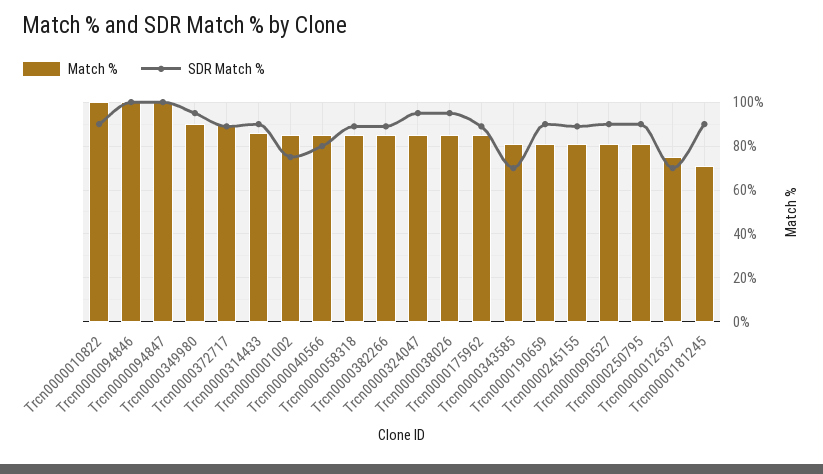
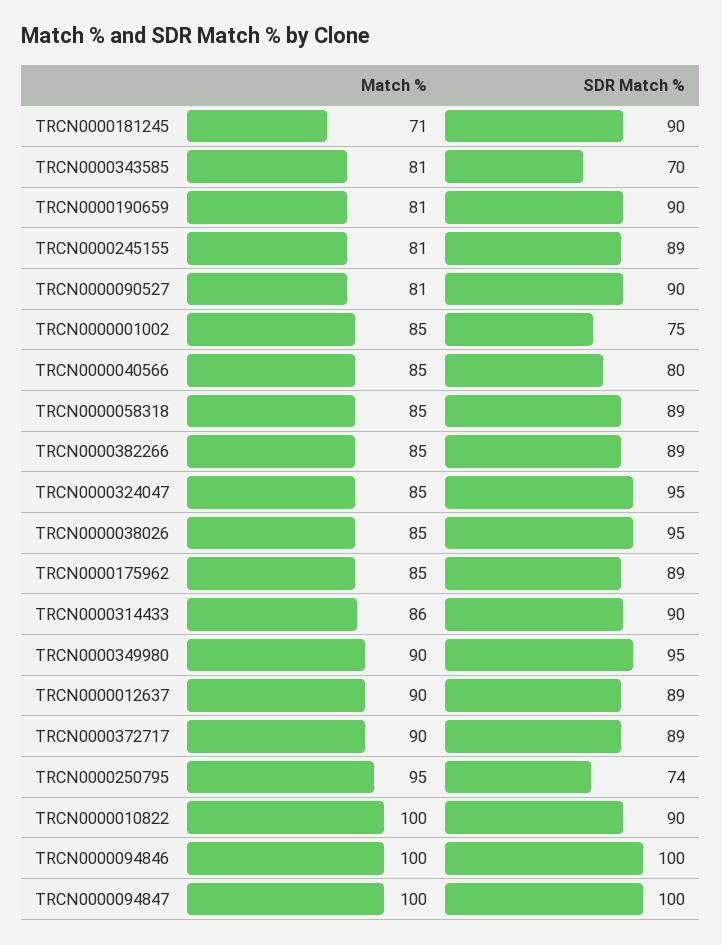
Match %, Trcn0000250795: 80 -> 95
SDR Match %, Trcn0000250795: 90 -> 74
Match %, Trcn0000012637: 75 -> 90
SDR Match %, Trcn0000012637: 70 -> 89

